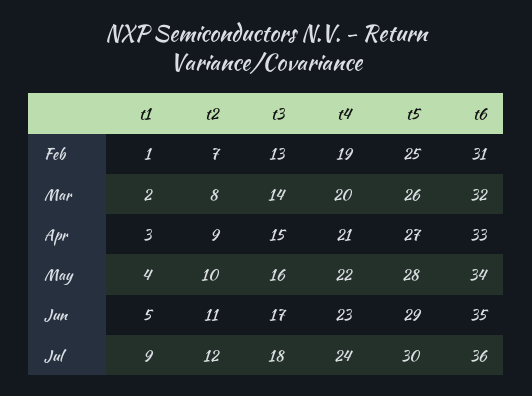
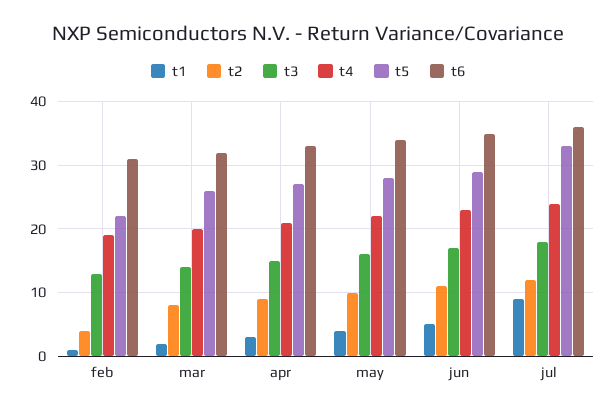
t2, Feb: 7 -> 4
t5, Feb: 25 -> 22
t5, Jul: 30 -> 33

